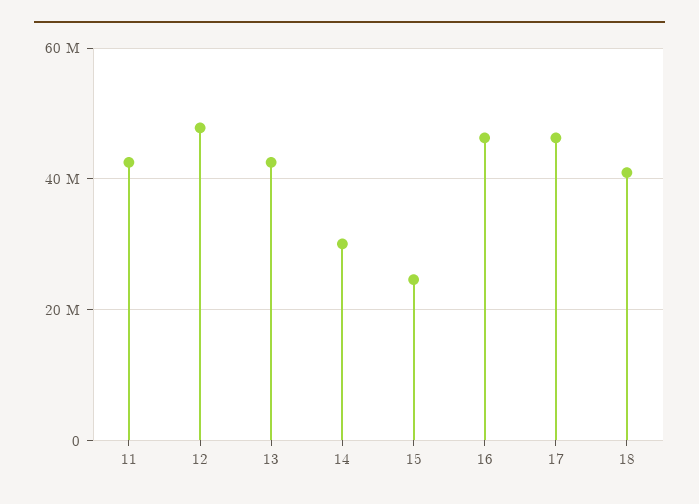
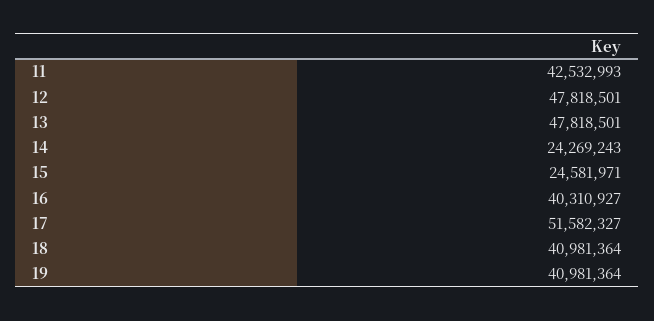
13: 42000000 -> 47818501
14: 30000000 -> 24269243
16: 46000000 -> 40310927
17: 46000000 -> 51582327
19: none -> 40981364

